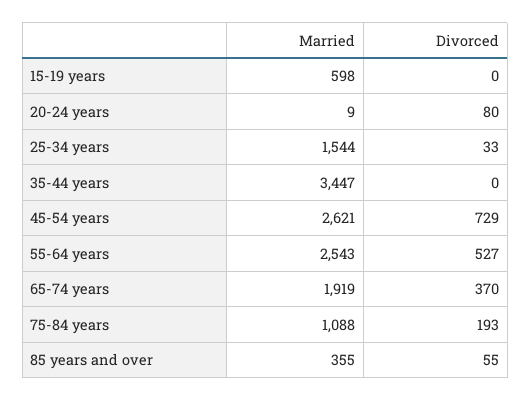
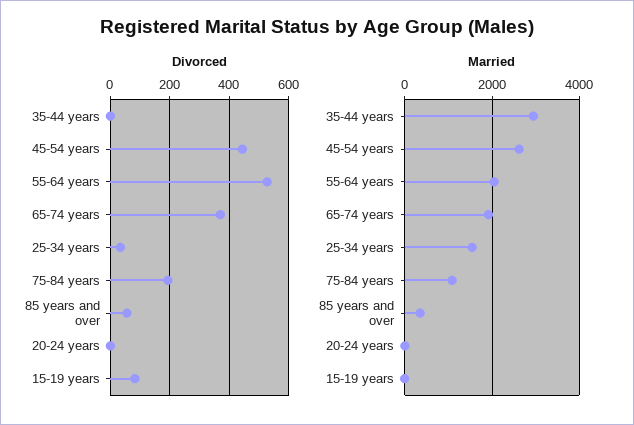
Married, 15-19 years: 598 -> 0
Divorced, 15-19 years: 0 -> 75
Divorced, 20-24 years: 80 -> 0
Married, 35-44 years: 3447 -> 3000
Divorced, 45-54 years: 729 -> 450
Married, 55-64 years: 2543 -> 2000

